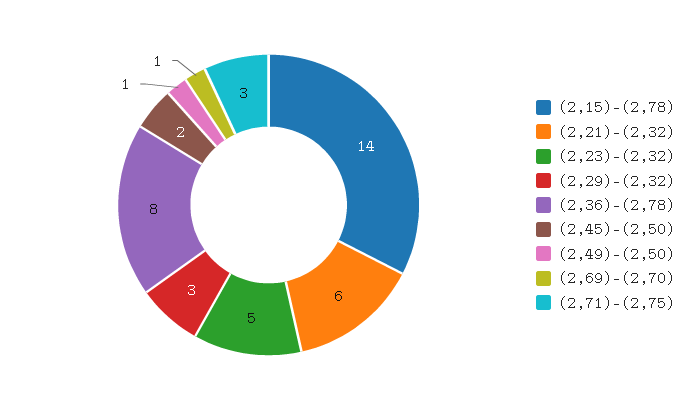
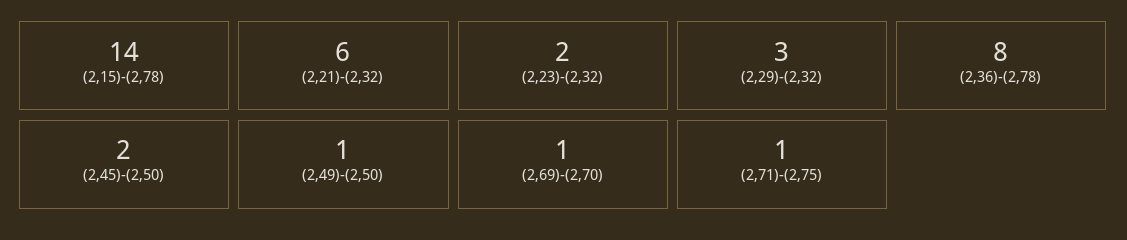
(2,23)-(2,32): 5 -> 2
(2,71)-(2,75): 3 -> 1

